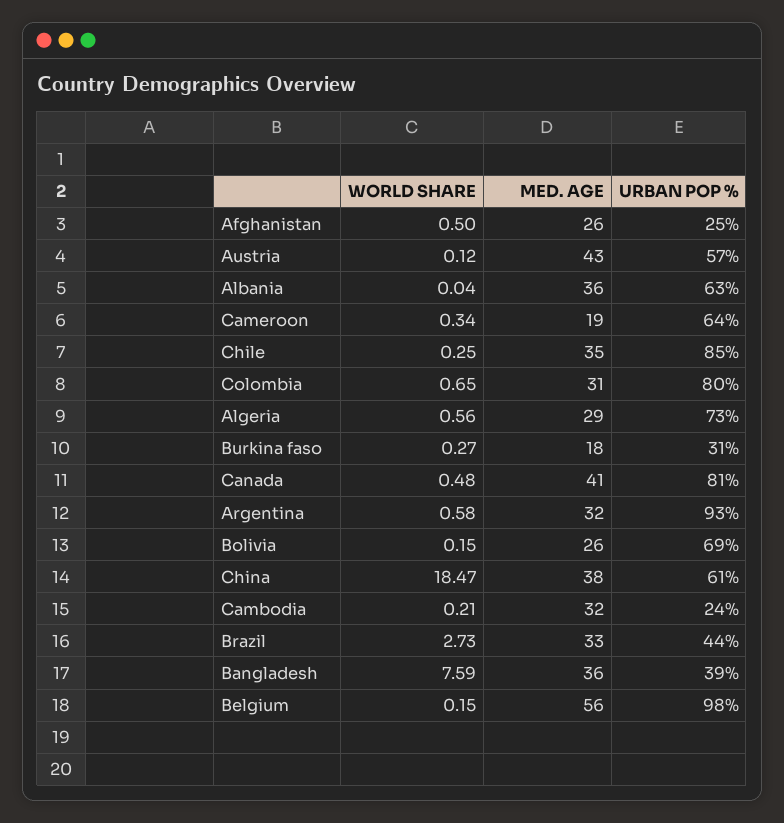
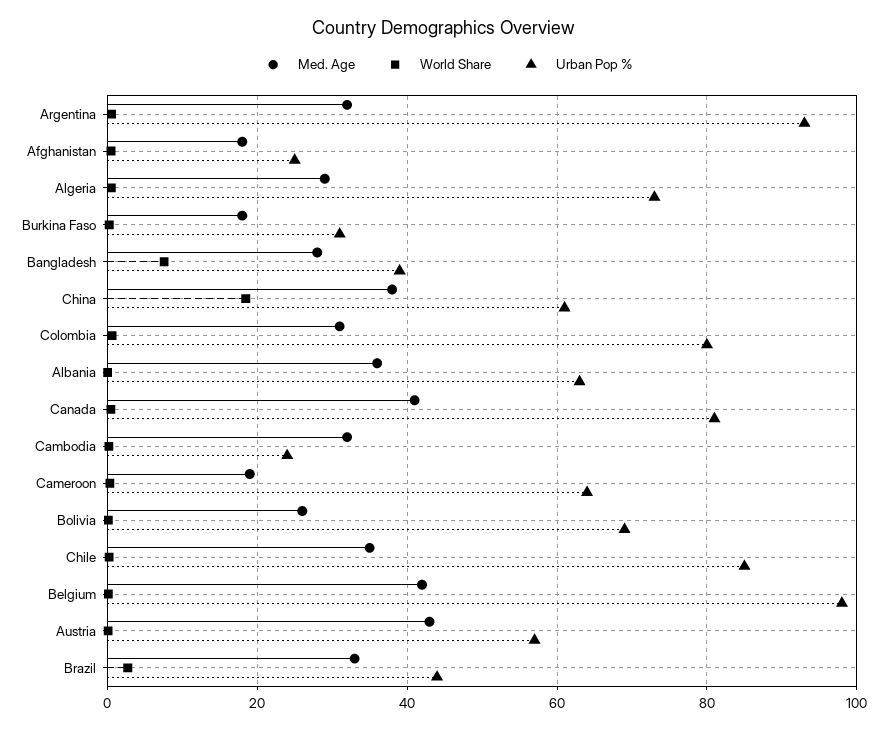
MED. AGE, Afghanistan: 26 -> 18
MED. AGE, Bangladesh: 36 -> 28
MED. AGE, Belgium: 56 -> 42

